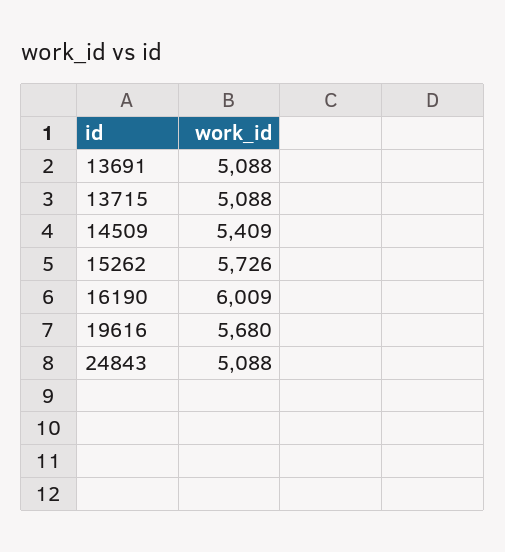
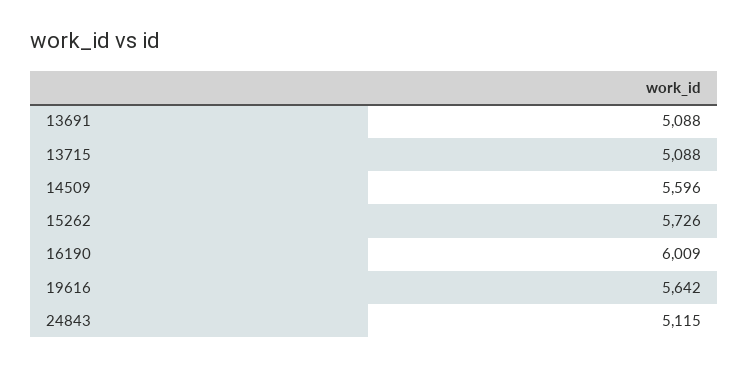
14509: 5409 -> 5596
19616: 5680 -> 5642
24843: 5088 -> 5115

